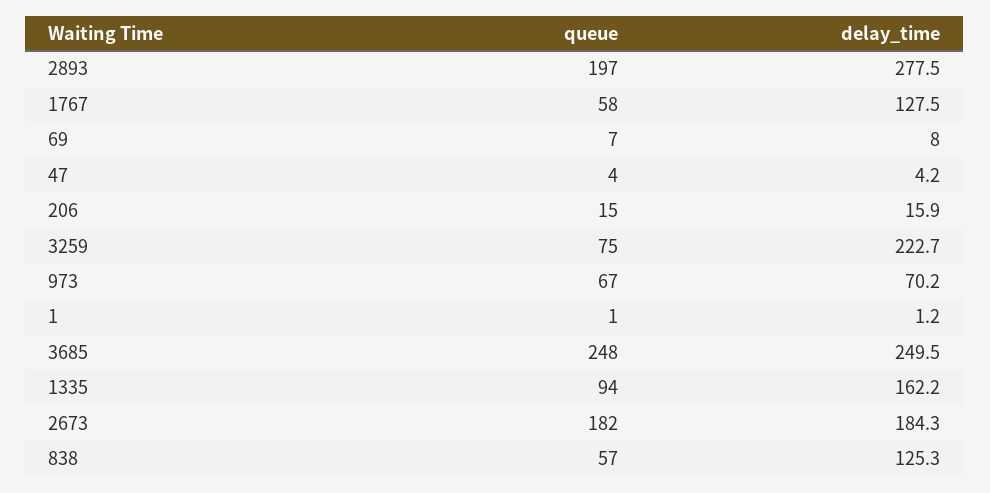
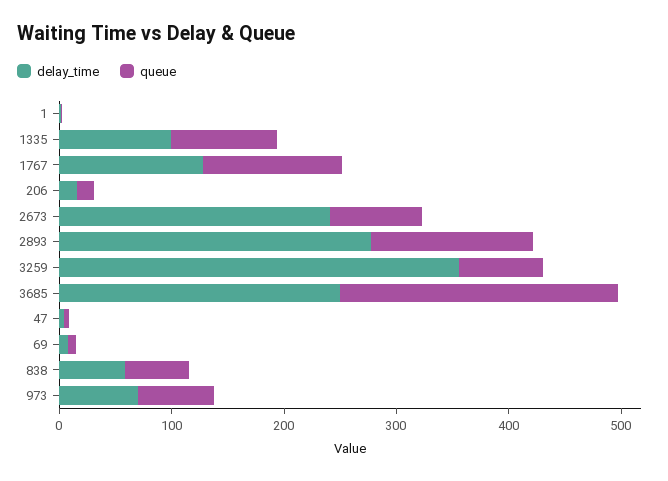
queue, 2893: 197 -> 140
queue, 1767: 58 -> 120
delay_time, 3259: 222.7 -> 360
delay_time, 1335: 162.2 -> 100
queue, 2673: 182 -> 80
delay_time, 2673: 184.3 -> 240
delay_time, 838: 125.3 -> 60

